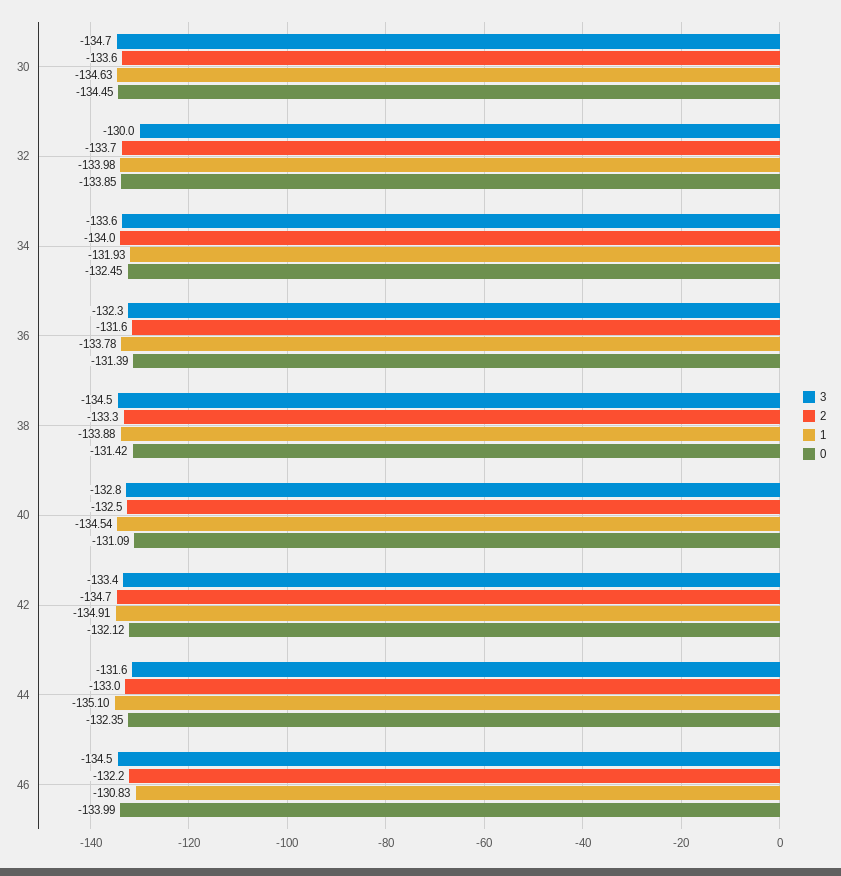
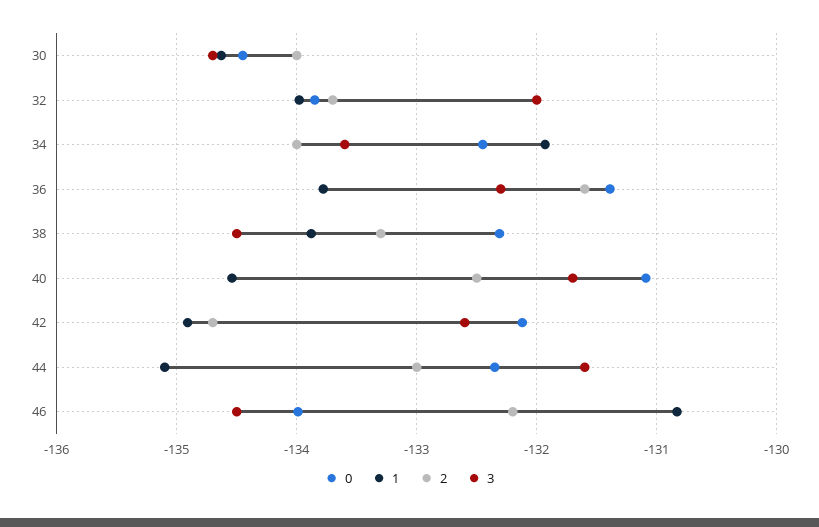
2, 30: -133.6 -> -134
3, 32: -130 -> -132
0, 38: -131.42 -> -132.3
3, 40: -132.8 -> -131.7
3, 42: -133.4 -> -132.6

